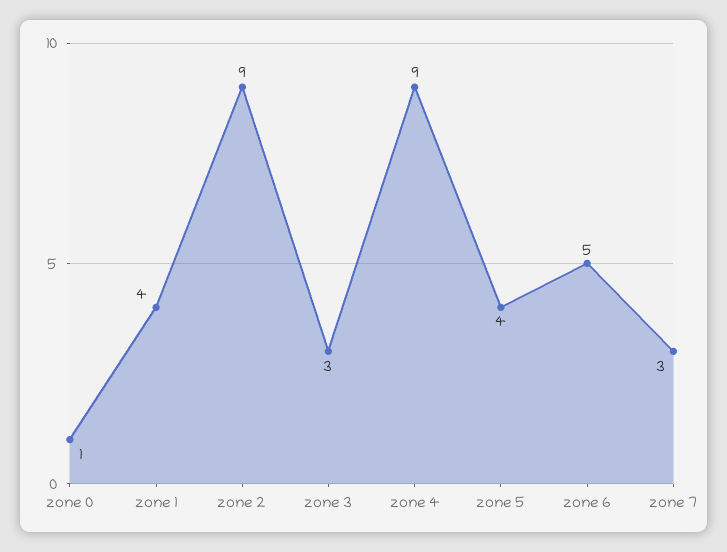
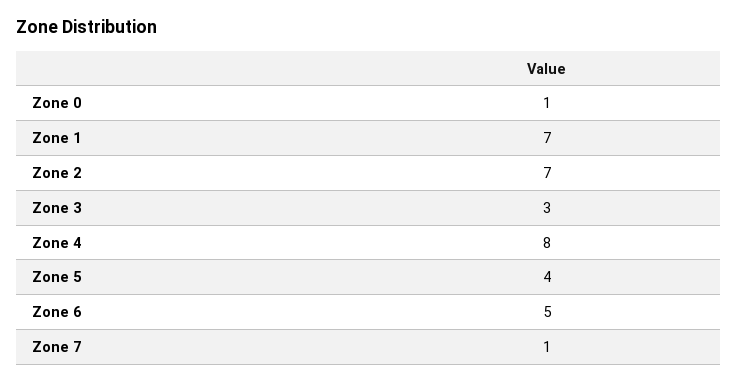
zone 1: 4 -> 7
zone 2: 9 -> 7
zone 4: 9 -> 8
zone 7: 3 -> 1

